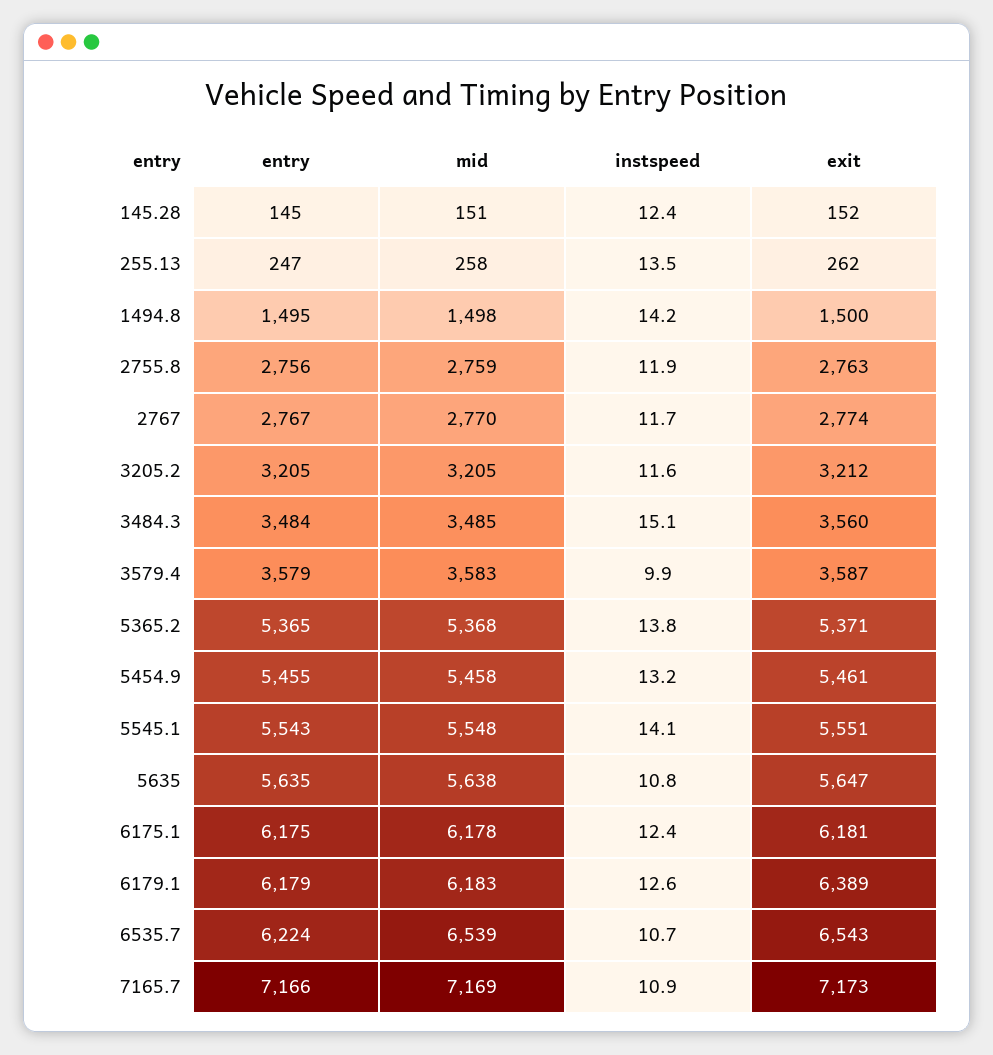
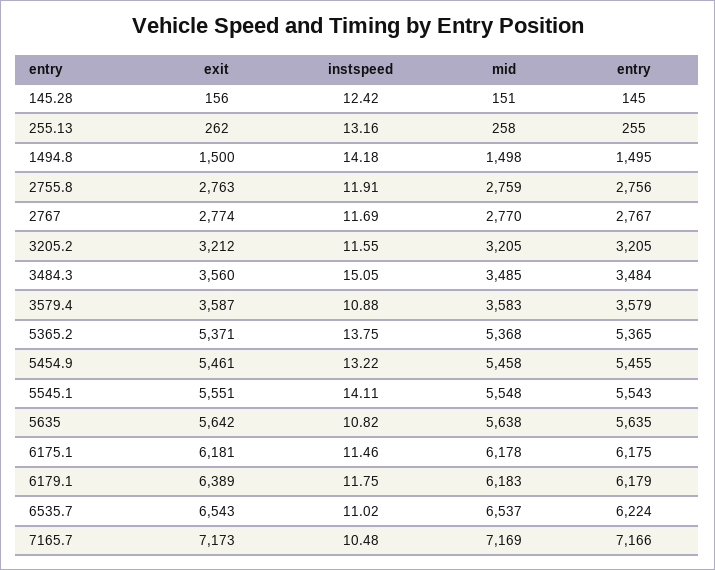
exit, 145.28: 152 -> 156
entry, 255.13: 247 -> 255
instspeed, 255.13: 13.5 -> 13.16
instspeed, 3579.4: 9.9 -> 10.88
exit, 5635: 5647 -> 5642
instspeed, 6175.1: 12.4 -> 11.46
instspeed, 6179.1: 12.6 -> 11.75
mid, 6535.7: 6539 -> 6537
instspeed, 6535.7: 10.7 -> 11.02
instspeed, 7165.7: 10.9 -> 10.48

